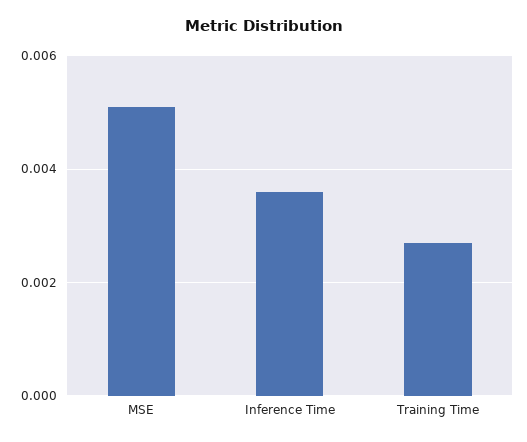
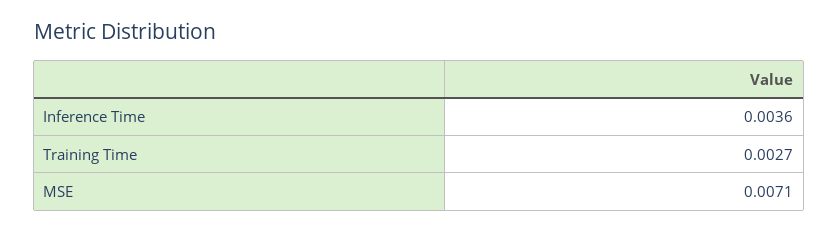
MSE: 0.005 -> 0.0071

